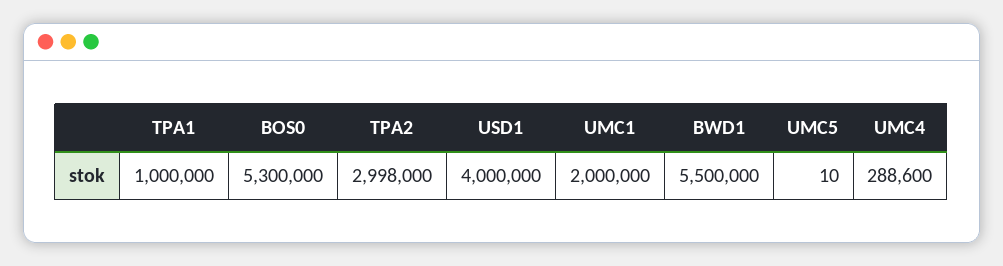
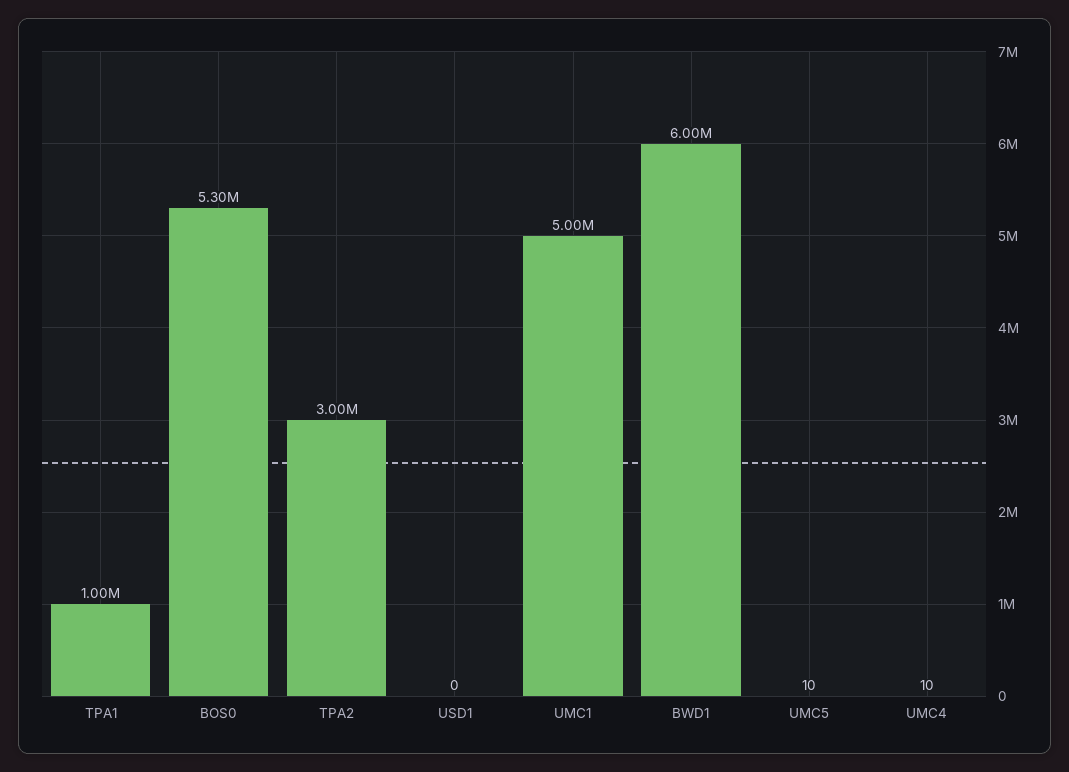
USD1: 4000000 -> 0
UMC1: 2000000 -> 5000000
BWD1: 5500000 -> 6000000
UMC4: 288600 -> 10

